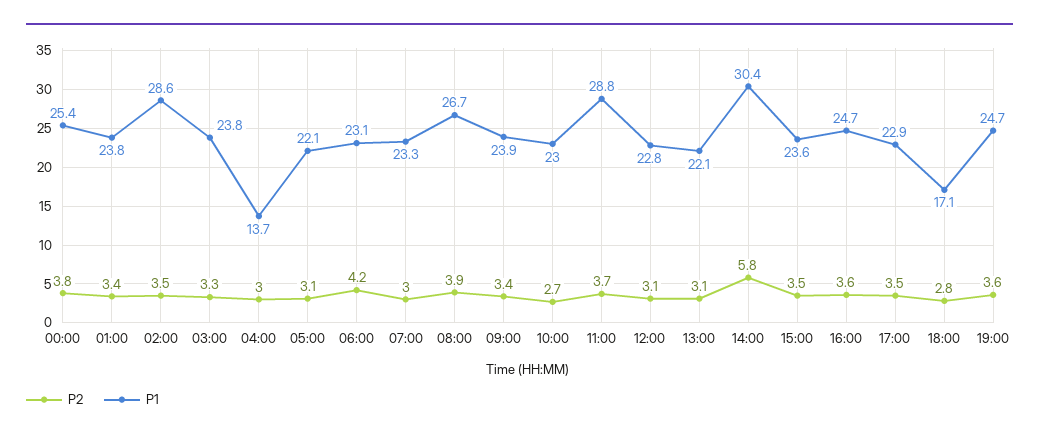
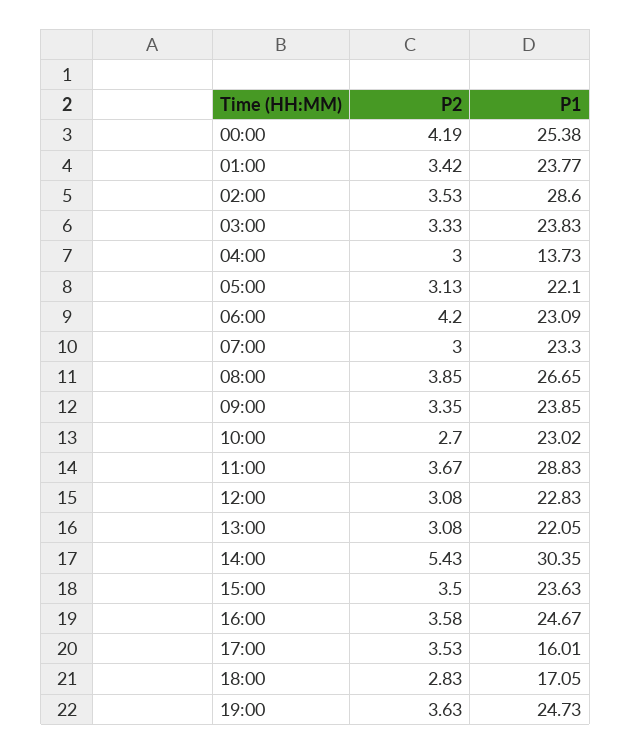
P2, 00:00: 3.8 -> 4.19
P2, 14:00: 5.8 -> 5.43
P1, 17:00: 22.9 -> 16.01

